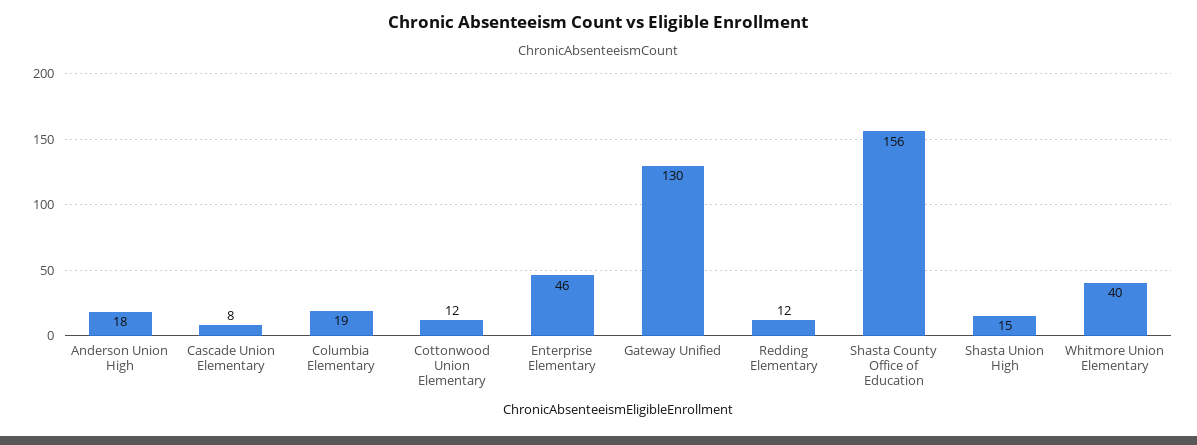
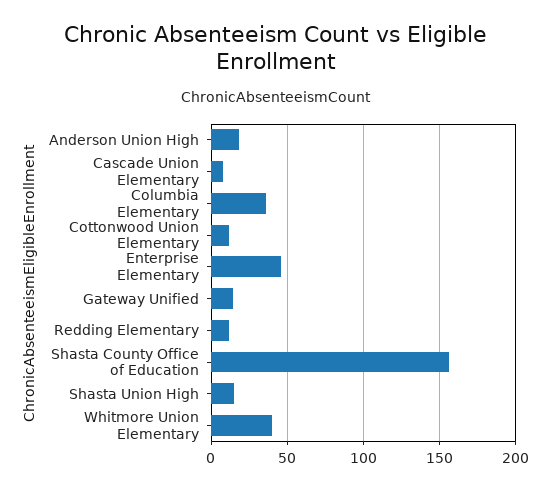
Columbia Elementary: 19 -> 35
Gateway Unified: 130 -> 15

